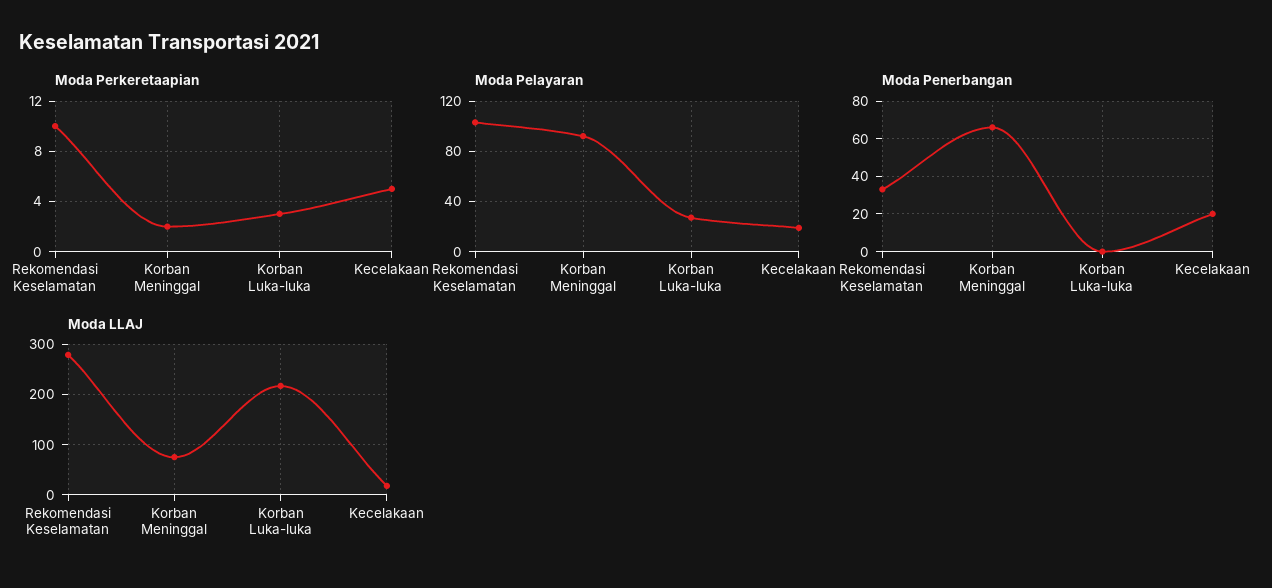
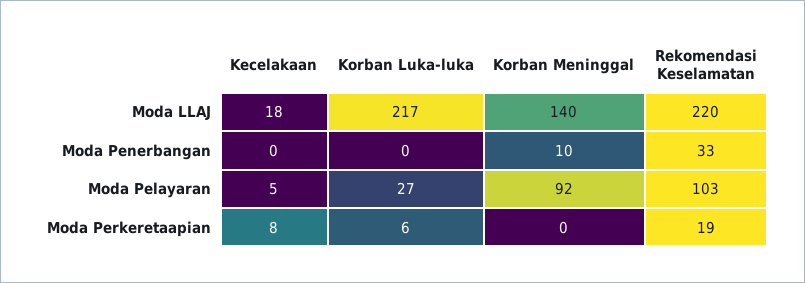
Moda Perkeretaapian, Rekomendasi Keselamatan: 10 -> 19
Moda Perkeretaapian, Korban Meninggal: 2 -> 0
Moda Perkeretaapian, Korban Luka-luka: 3 -> 6
Moda Perkeretaapian, Kecelakaan: 5 -> 8
Moda Pelayaran, Kecelakaan: 20 -> 5
Moda Penerbangan, Korban Meninggal: 65 -> 10
Moda Penerbangan, Kecelakaan: 20 -> 0
Moda LLAJ, Rekomendasi Keselamatan: 280 -> 220
Moda LLAJ, Korban Meninggal: 80 -> 140

